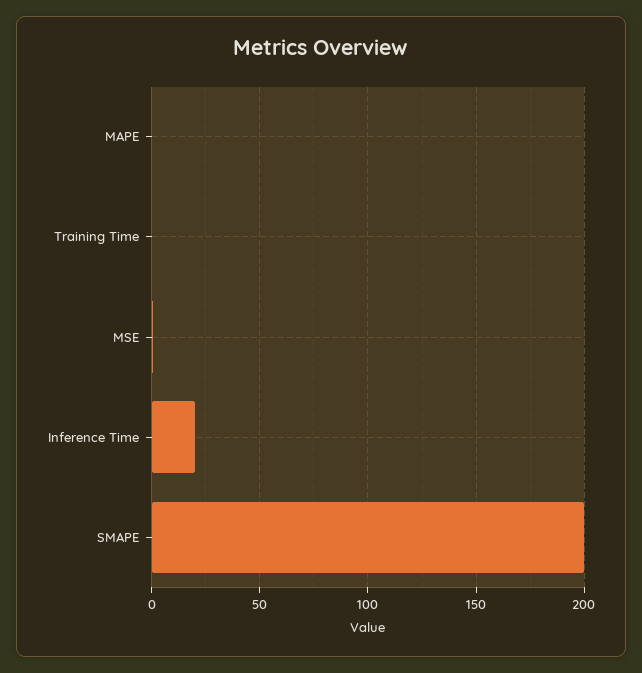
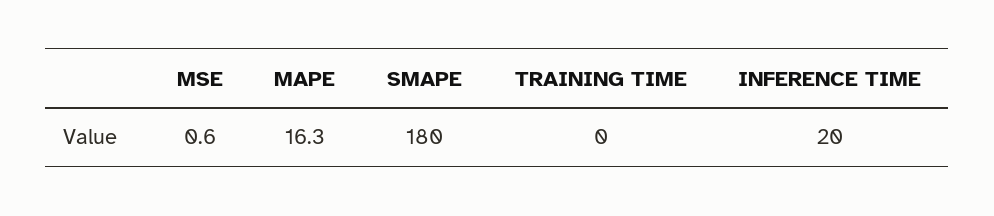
MAPE: 0 -> 16.3
SMAPE: 200 -> 180

